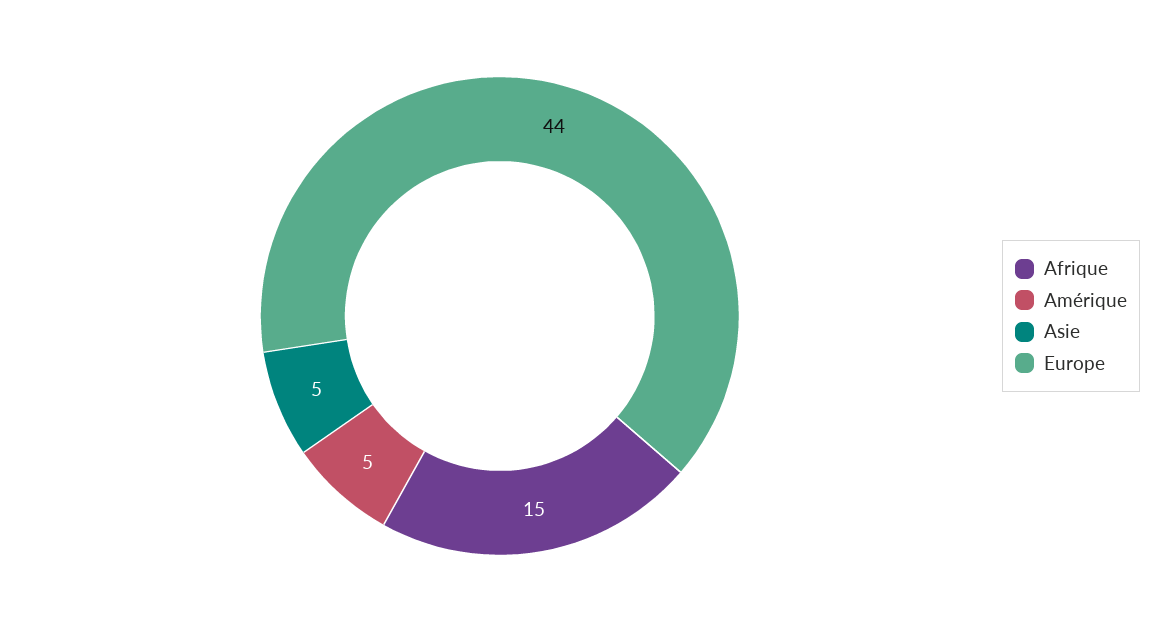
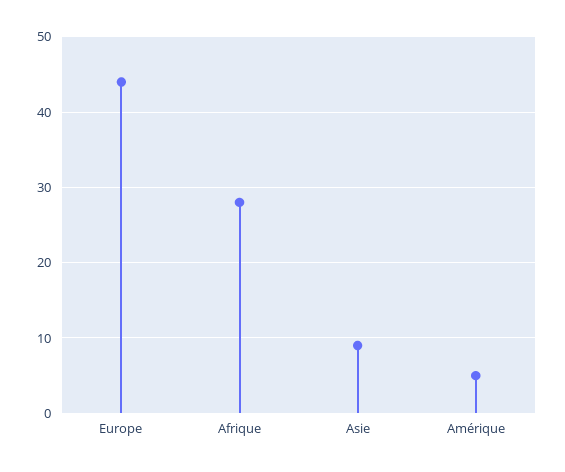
Afrique: 15 -> 28
Asie: 5 -> 9

